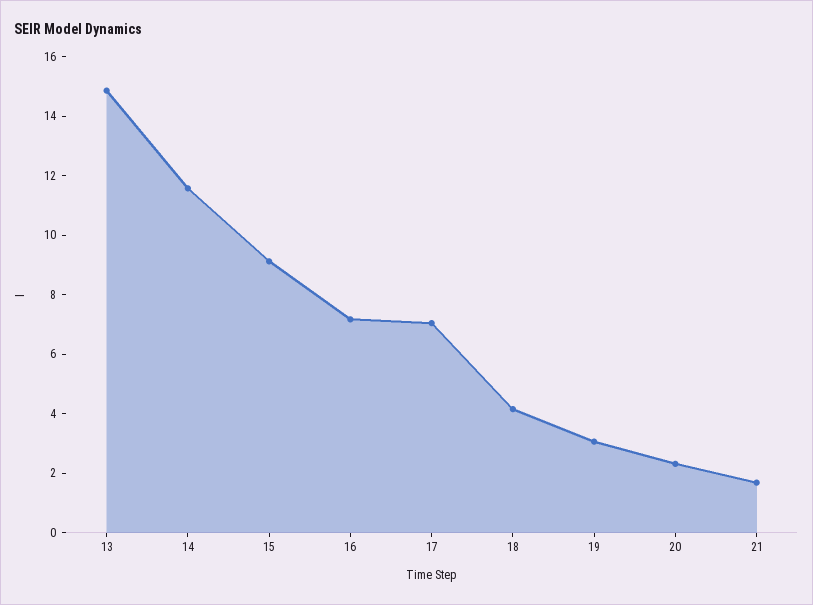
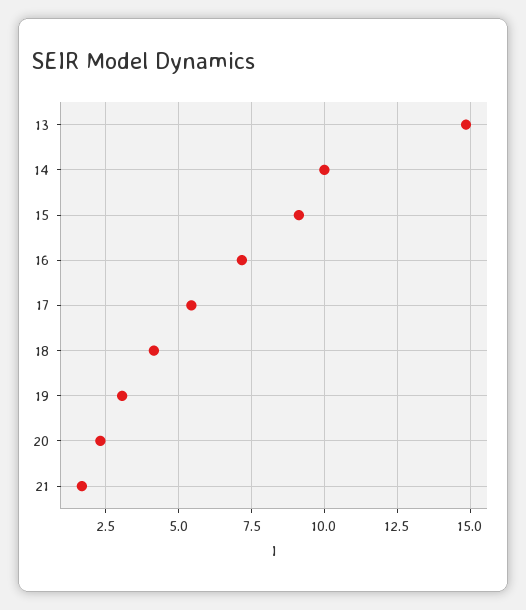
14: 11.5 -> 10
17: 7 -> 5.5

